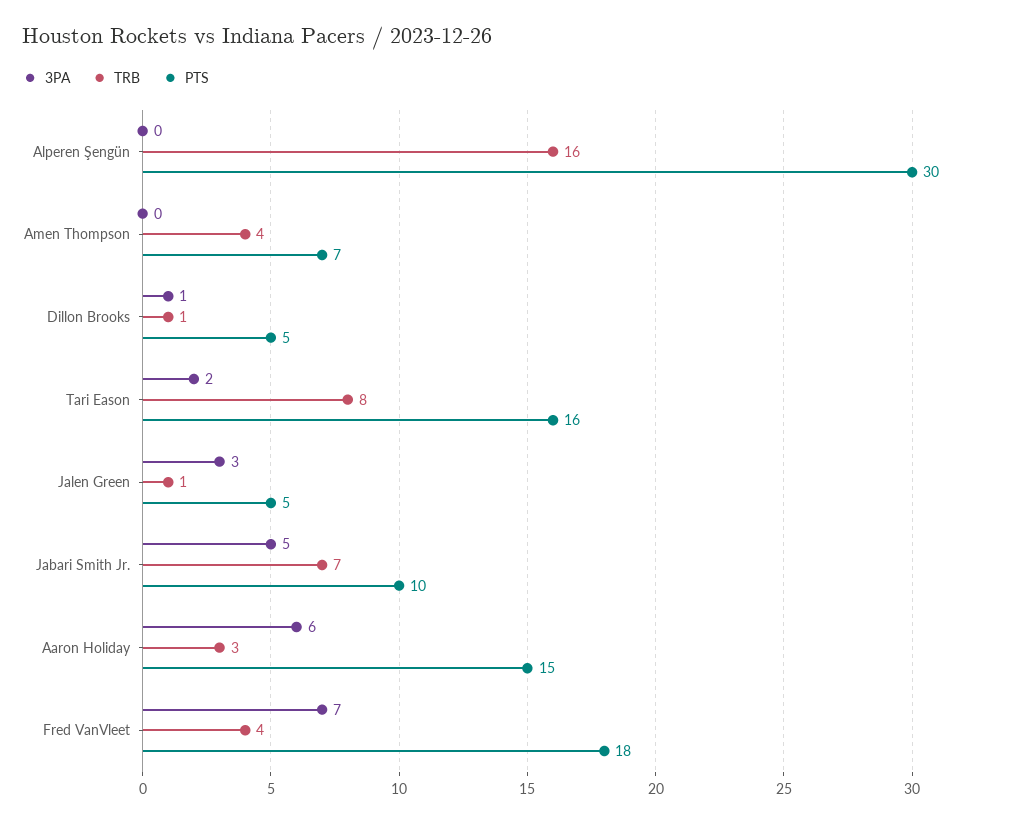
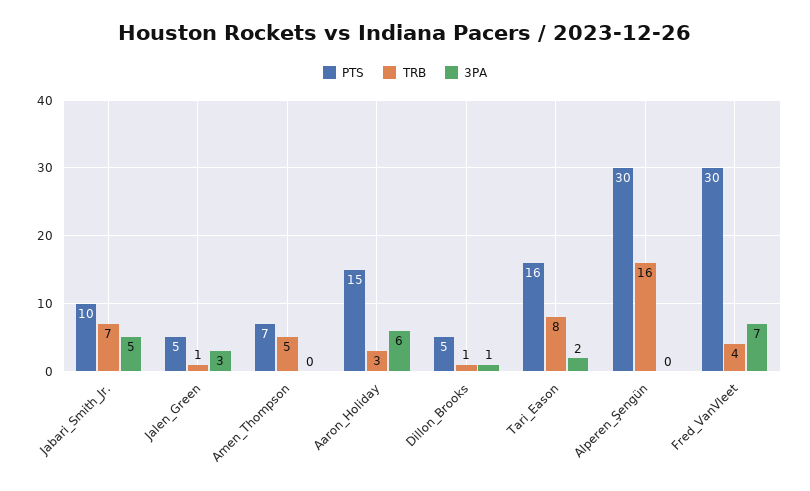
TRB, Amen Thompson: 4 -> 5
PTS, Fred VanVleet: 18 -> 30

